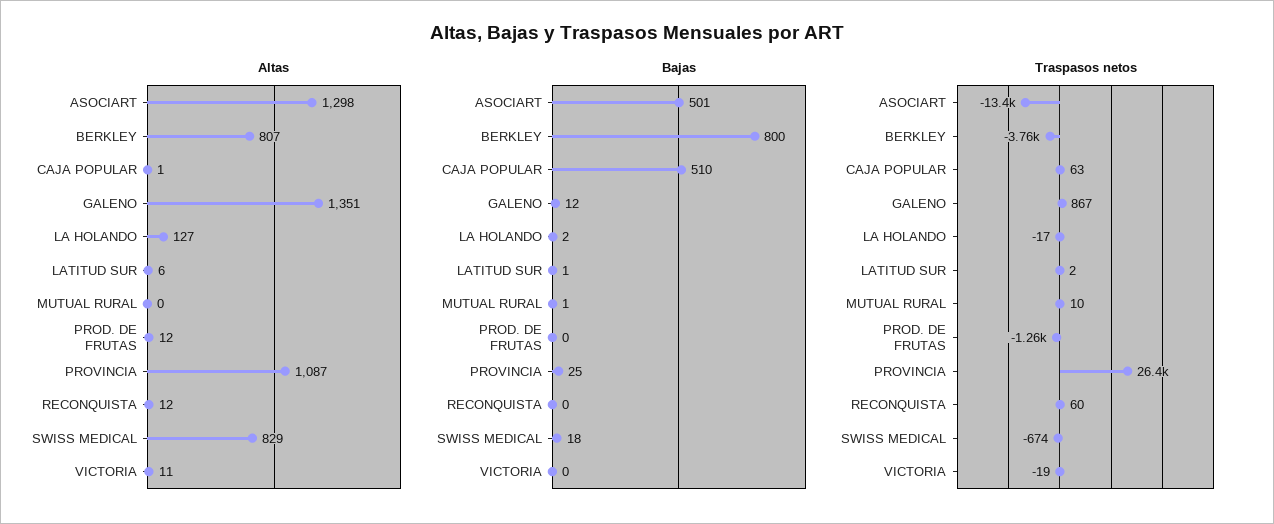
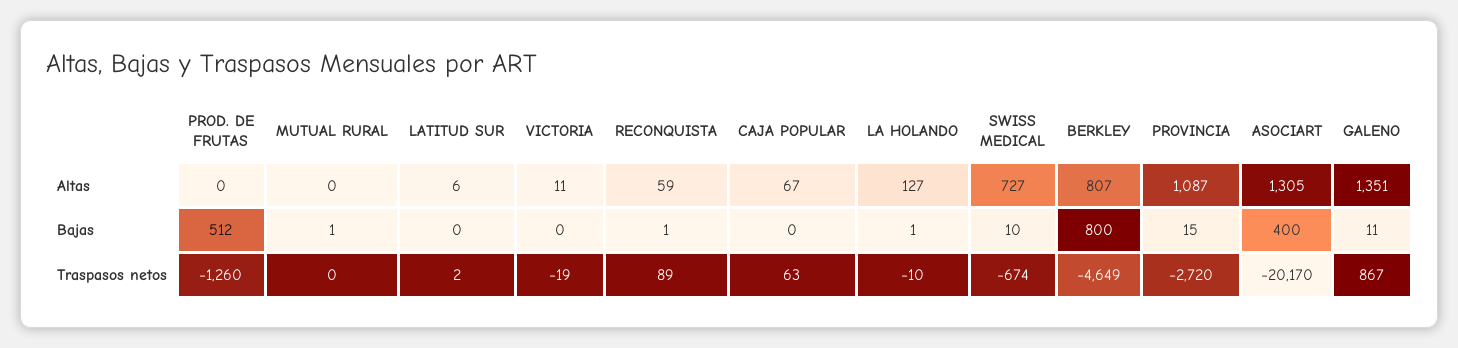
Altas, ASOCIART: 1298 -> 1305
Altas, CAJA POPULAR: 1 -> 67
Altas, PROD. DE FRUTAS: 12 -> 0
Altas, RECONQUISTA: 12 -> 59
Altas, SWISS MEDICAL: 829 -> 727
Bajas, ASOCIART: 501 -> 400
Bajas, CAJA POPULAR: 510 -> 0
Bajas, GALENO: 12 -> 11
Bajas, LA HOLANDO: 2 -> 1
Bajas, LATITUD SUR: 1 -> 0
Bajas, PROD. DE FRUTAS: 0 -> 512
Bajas, PROVINCIA: 25 -> 15
Bajas, RECONQUISTA: 0 -> 1
Bajas, SWISS MEDICAL: 18 -> 10
Traspasos netos, ASOCIART: -13400 -> -20170
Traspasos netos, BERKLEY: -3760 -> -4649
Traspasos netos, LA HOLANDO: -17 -> -10
Traspasos netos, MUTUAL RURAL: 10 -> 0
Traspasos netos, PROVINCIA: 26400 -> -2720
Traspasos netos, RECONQUISTA: 60 -> 89

